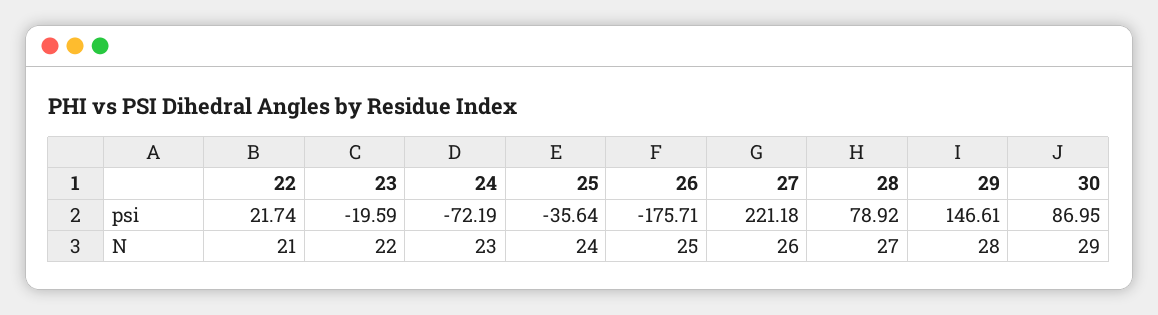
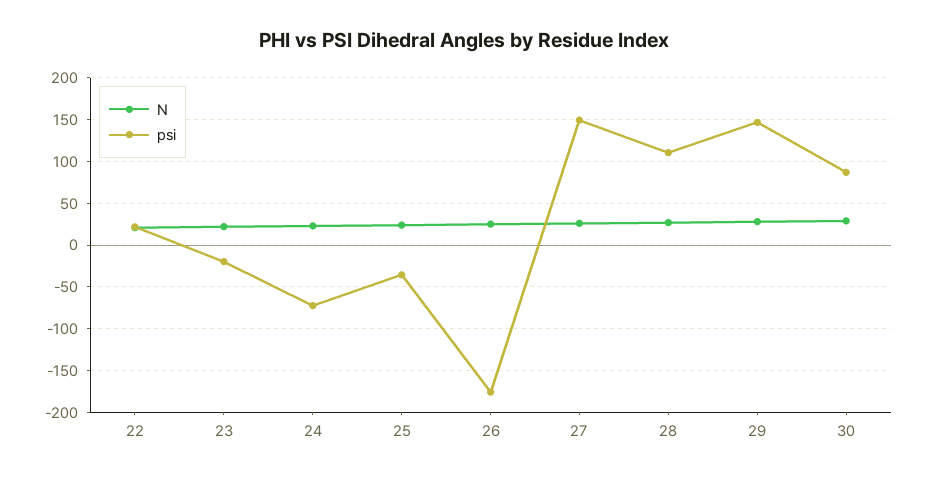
psi, 27: 221.18 -> 150
psi, 28: 78.92 -> 110

